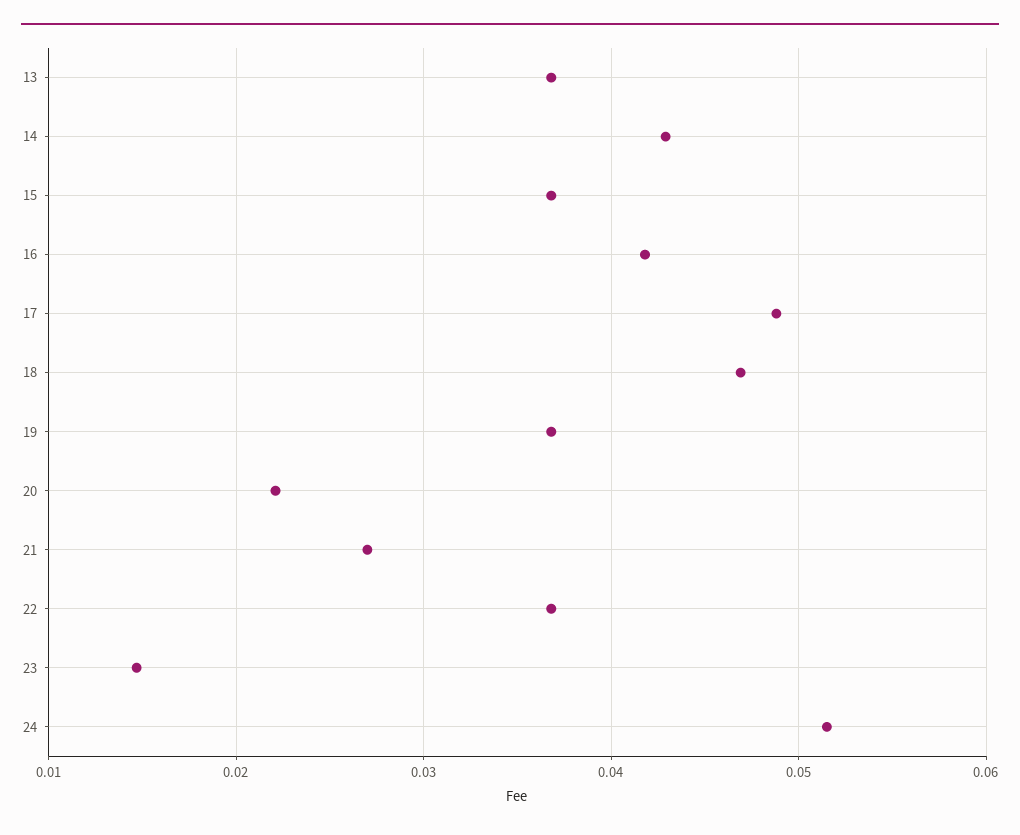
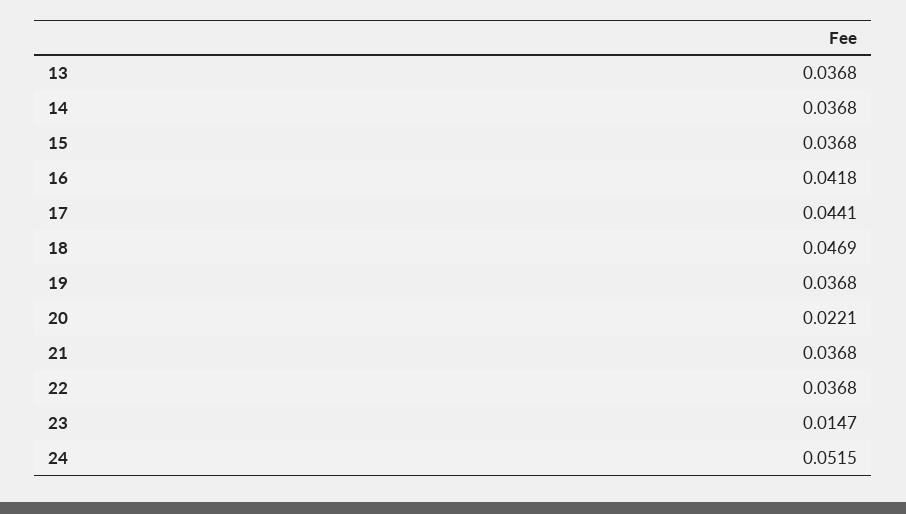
14: 0.043 -> 0.0368
17: 0.049 -> 0.0441
21: 0.027 -> 0.0368

